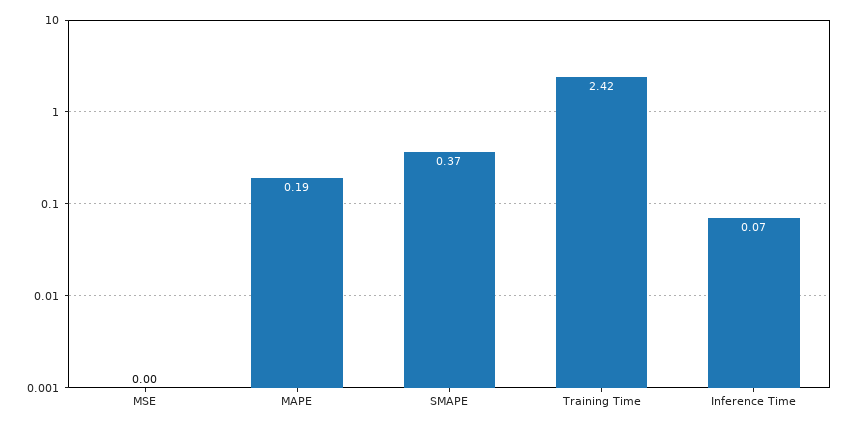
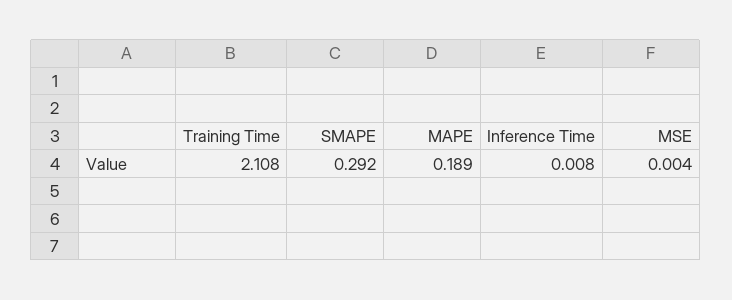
SMAPE: 0.37 -> 0.292
Training Time: 2.42 -> 2.108
Inference Time: 0.07 -> 0.008

